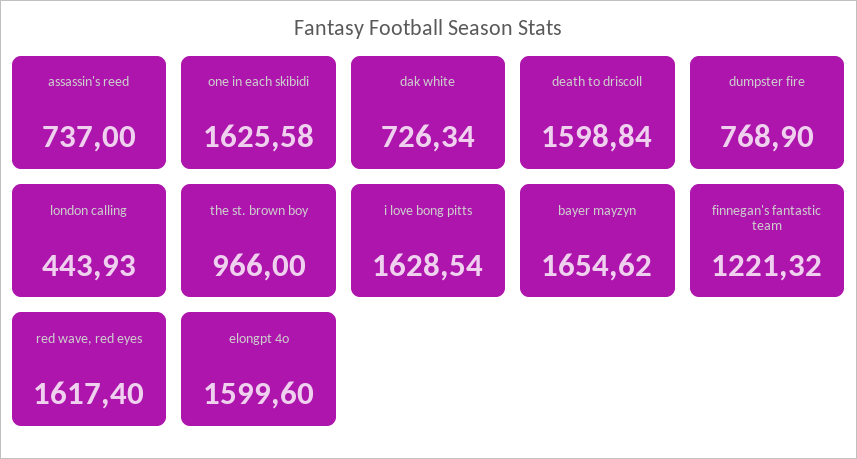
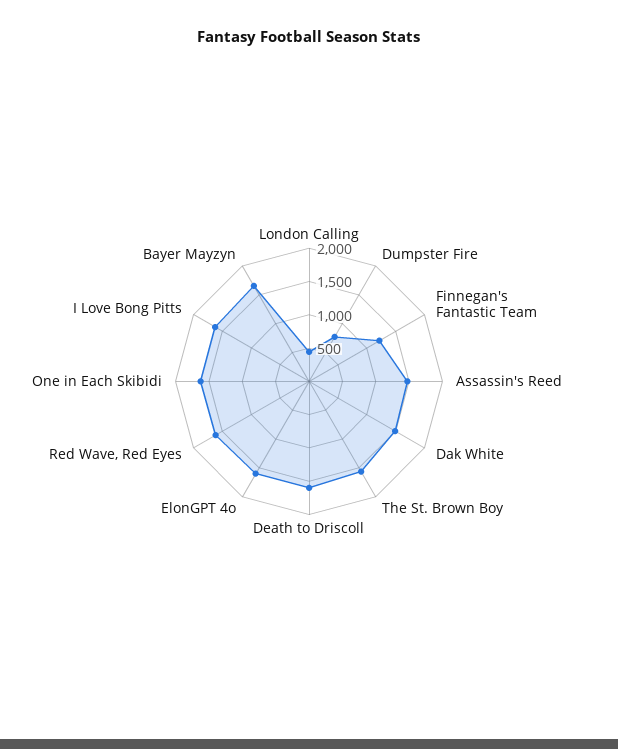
assassin's reed: 737 -> 1500
dak white: 726.34 -> 1500
the st. brown boy: 966 -> 1500

